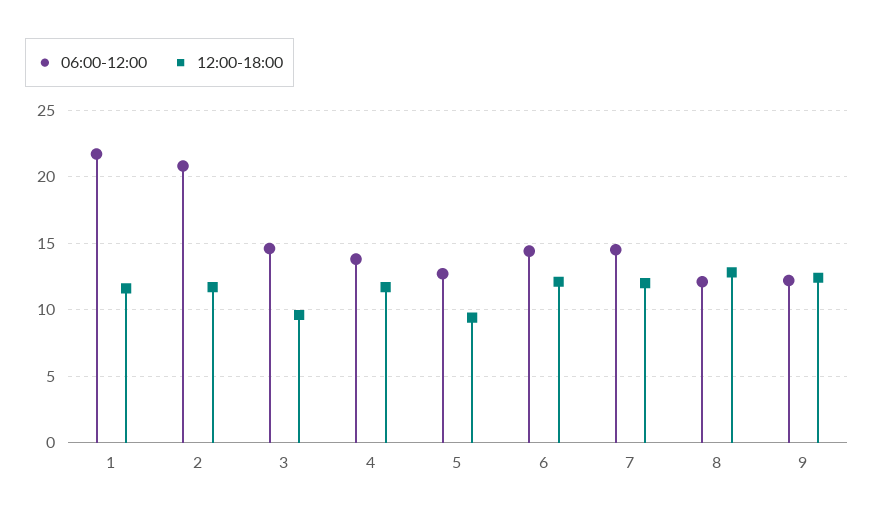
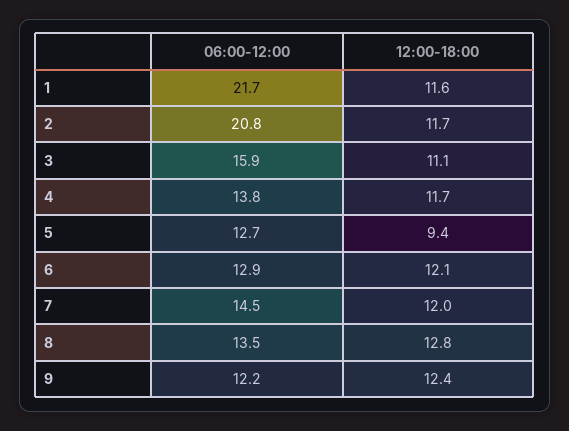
06:00-12:00, 3: 14.5 -> 15.9
12:00-18:00, 3: 9.5 -> 11.1
06:00-12:00, 6: 14.5 -> 12.9
06:00-12:00, 8: 12 -> 13.5

